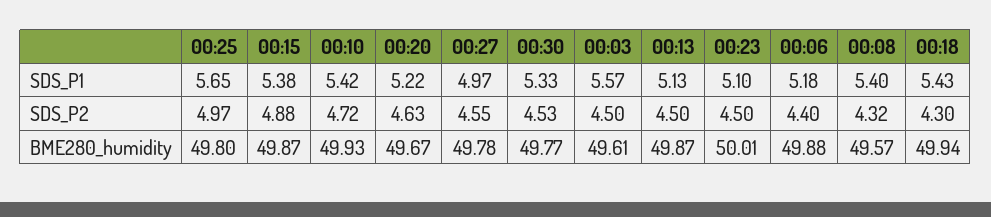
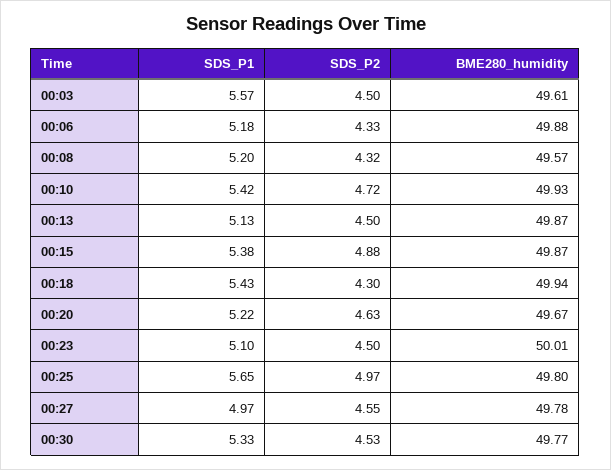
00:08, SDS_P1: 5.4 -> 5.2
00:06, SDS_P2: 4.4 -> 4.33

